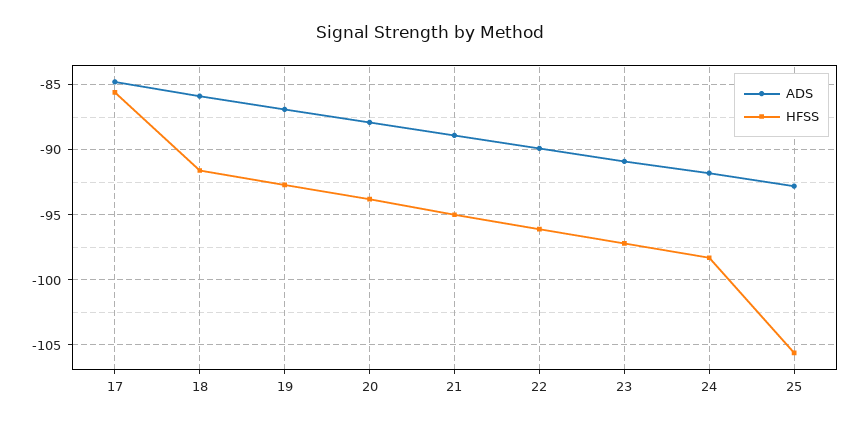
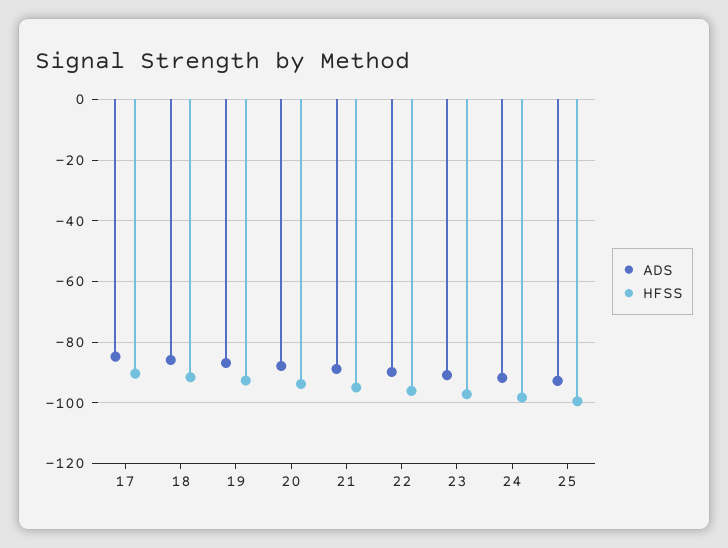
HFSS, 17: -85.5 -> -90
HFSS, 25: -105.5 -> -100

